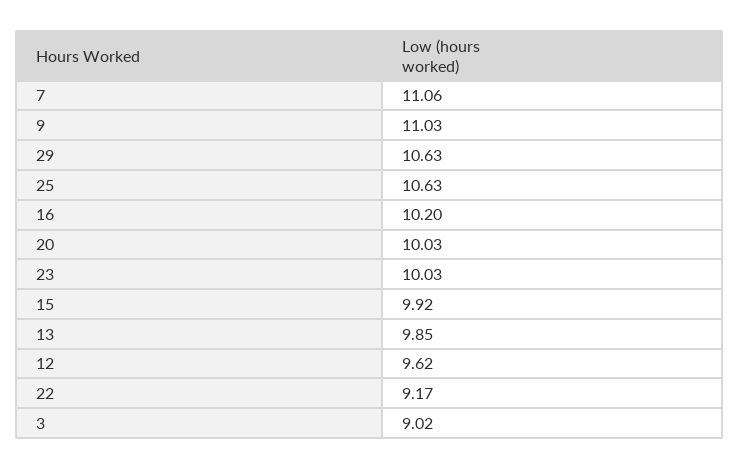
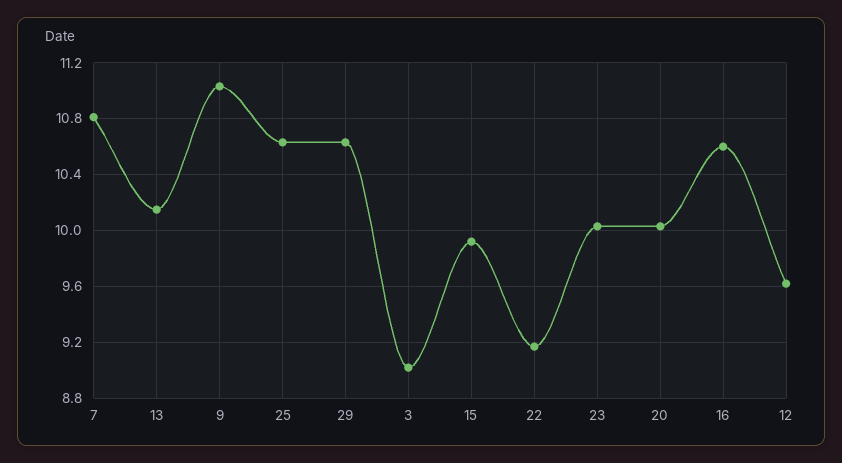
7: 11.06 -> 10.8
16: 10.2 -> 10.6
13: 9.85 -> 10.15

